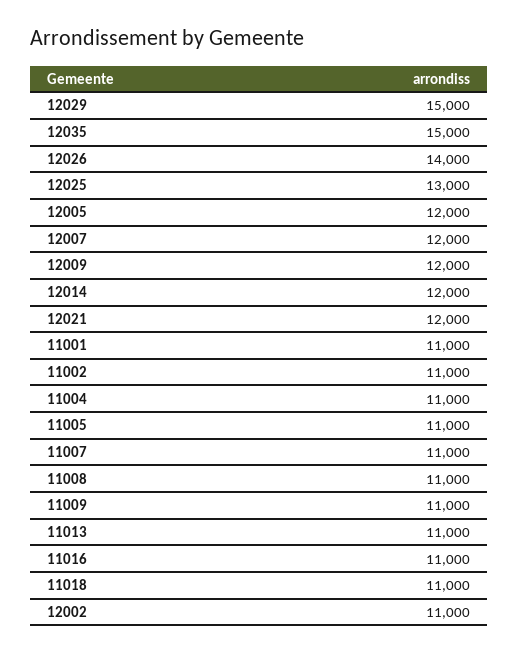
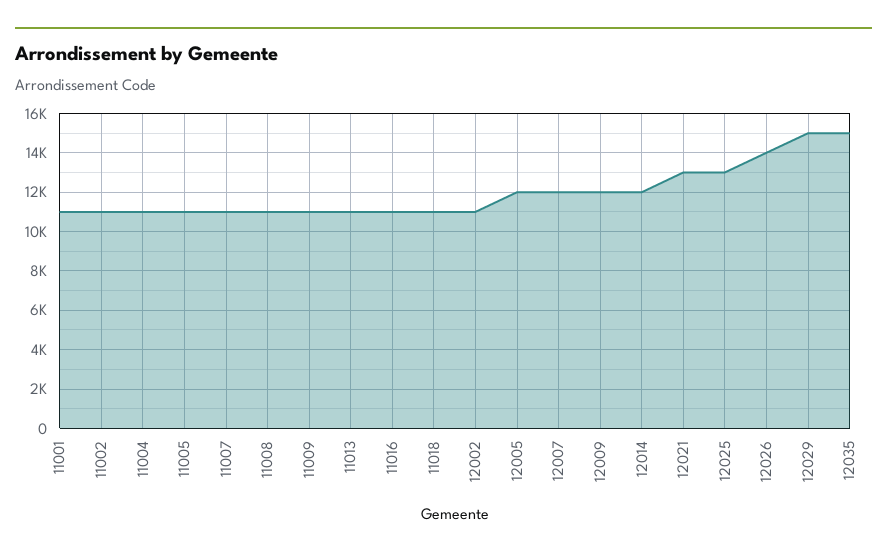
12021: 12000 -> 13000

